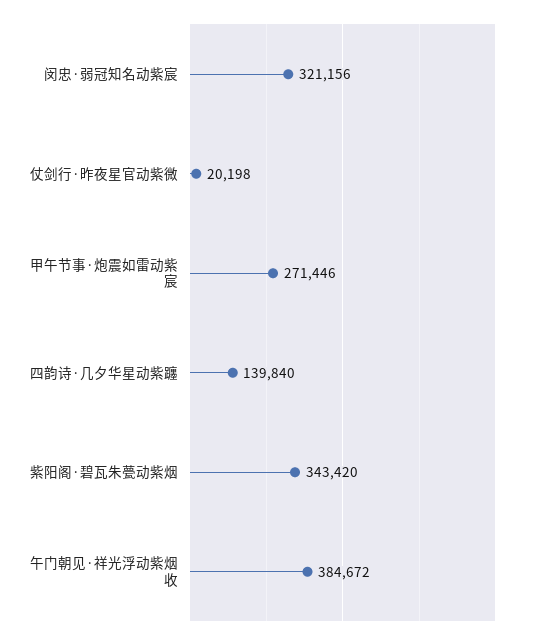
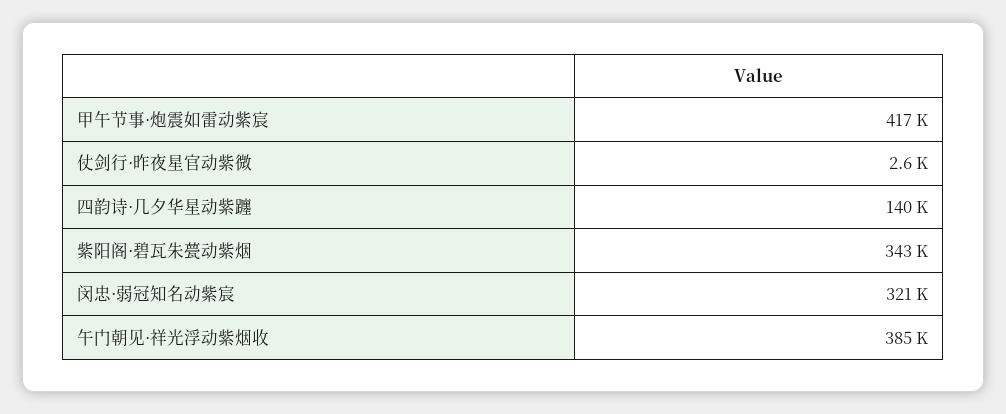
仗剑行·昨夜星官动紫微: 20198 -> 2600
甲午节事·炮震如雷动紫宸: 271446 -> 417000

